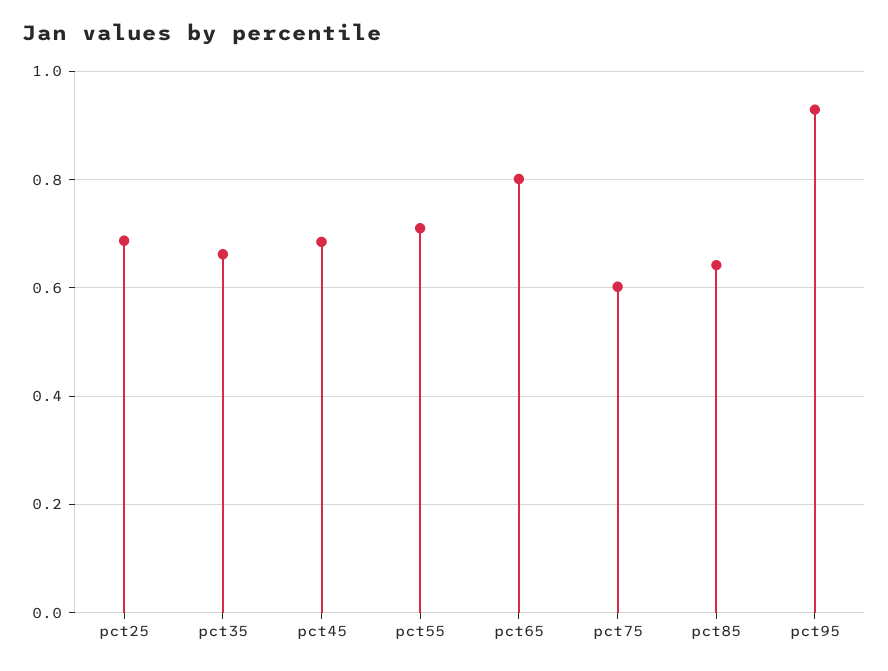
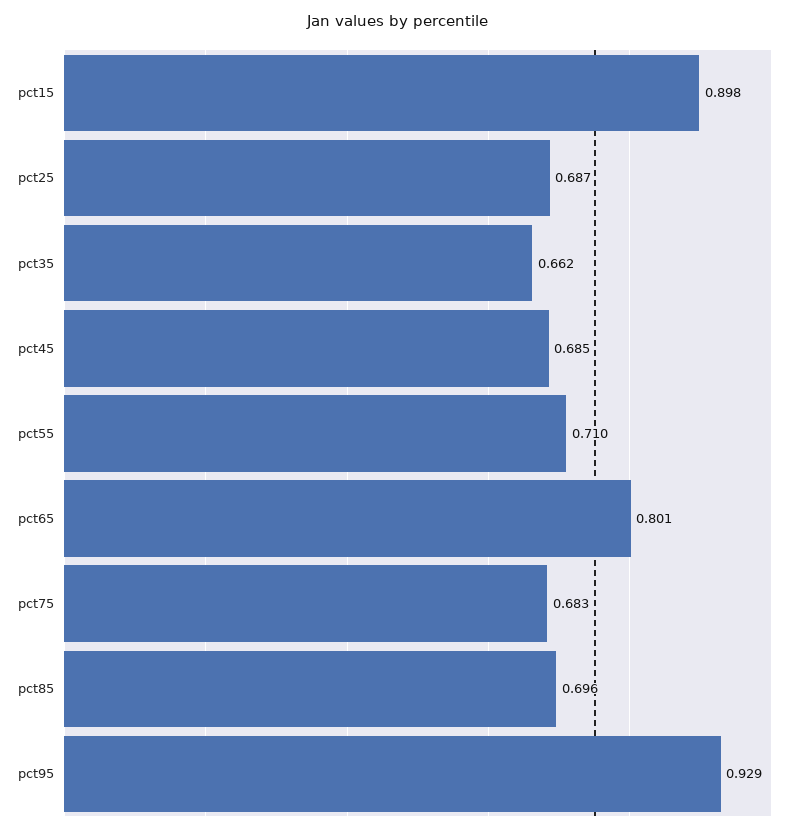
pct75: 0.6 -> 0.683
pct85: 0.64 -> 0.696
pct15: none -> 0.898

